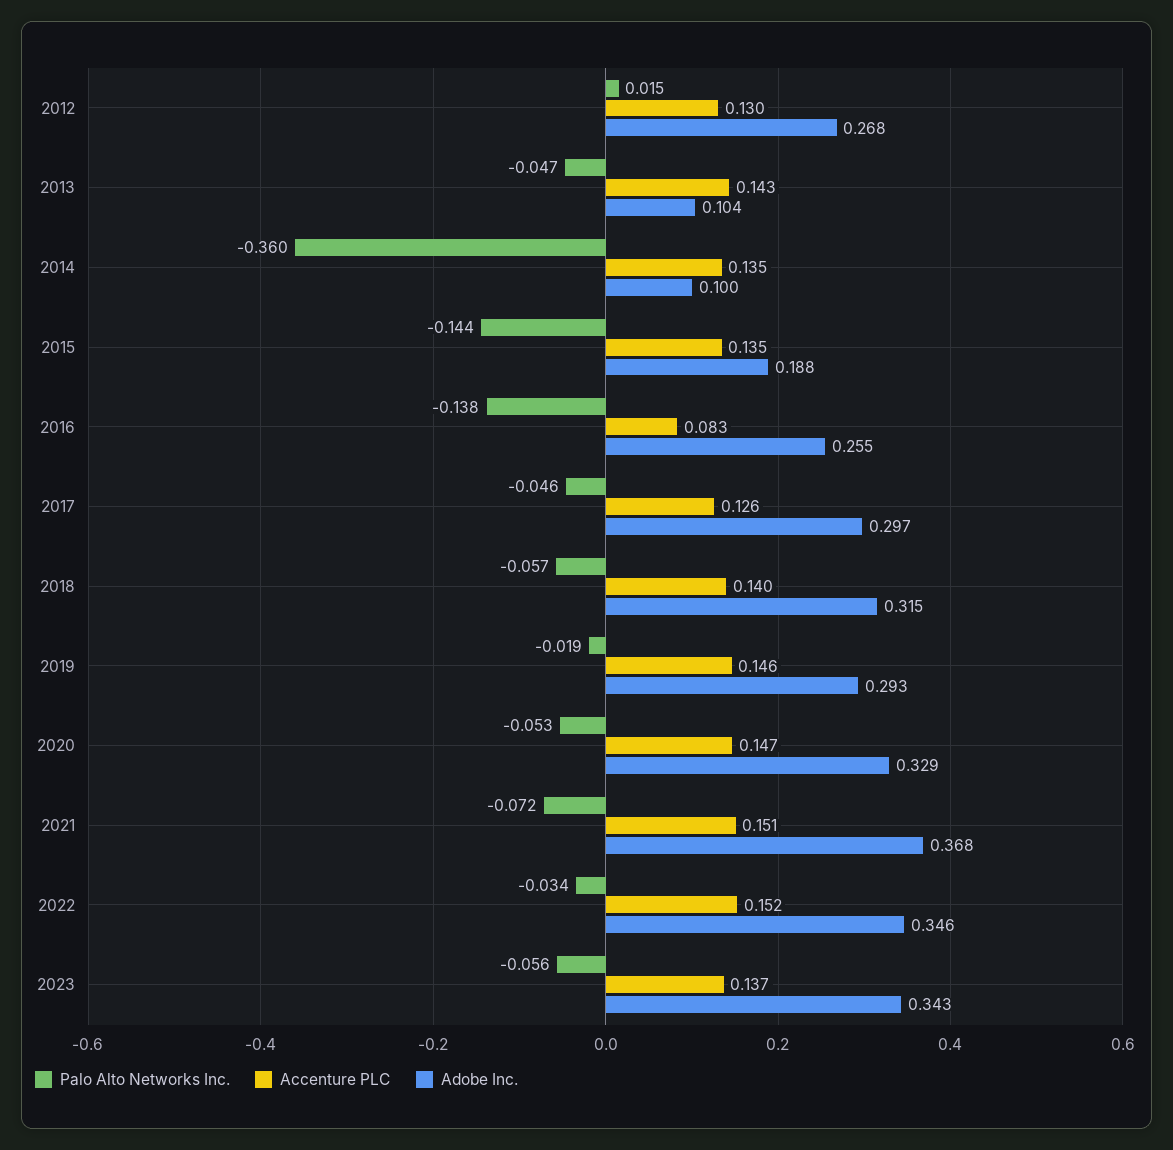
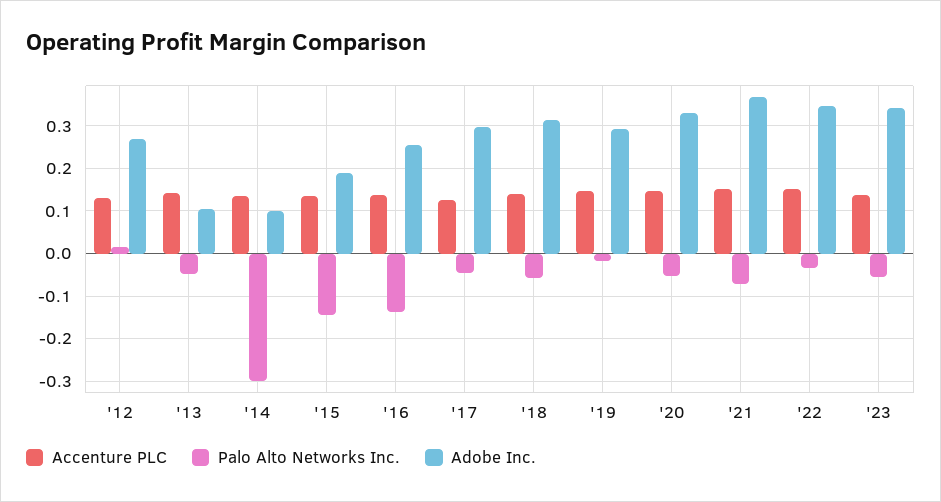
Palo Alto Networks Inc., 2014: -0.36 -> -0.3
Accenture PLC, 2016: 0.083 -> 0.14

